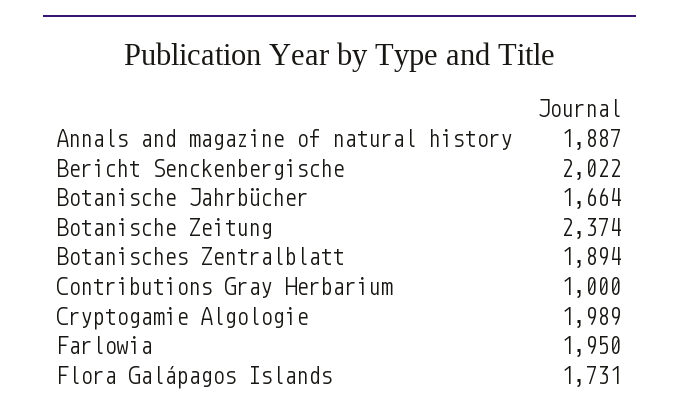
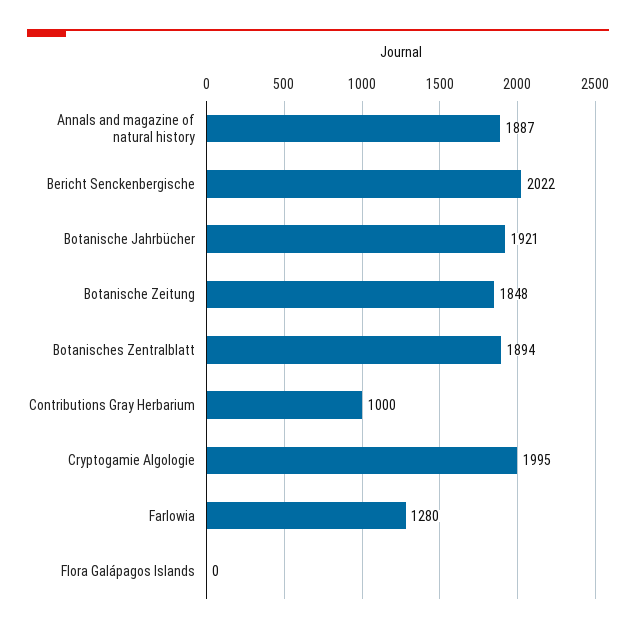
Botanische Jahrbücher: 1664 -> 1921
Botanische Zeitung: 2374 -> 1848
Cryptogamie Algologie: 1989 -> 1995
Farlowia: 1950 -> 1280
Flora Galápagos Islands: 1731 -> 0

